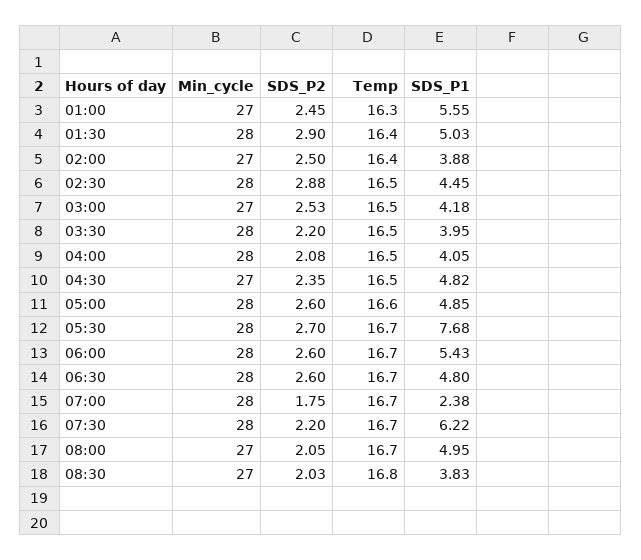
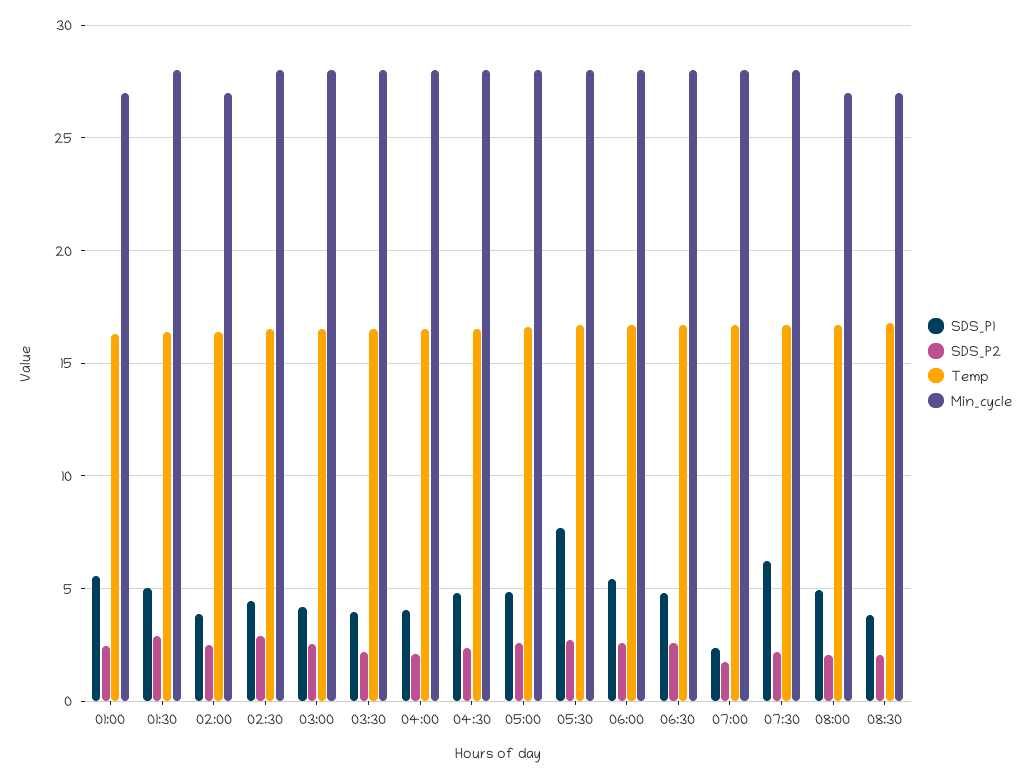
Min_cycle, 03:00: 27 -> 28
Min_cycle, 04:30: 27 -> 28

